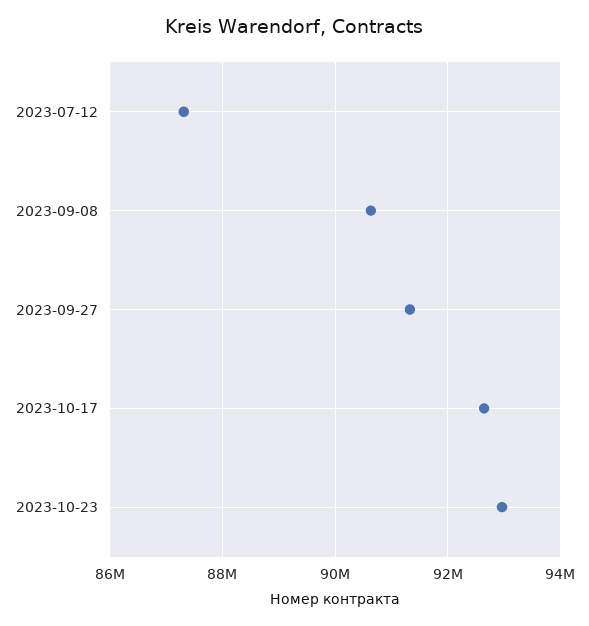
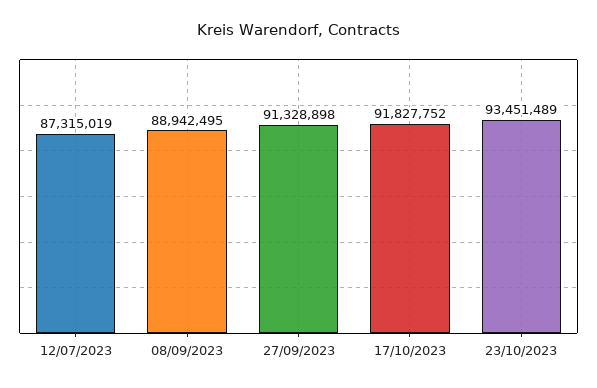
2023-09-08: 90600000 -> 88942495
2023-10-17: 92600000 -> 91827752
2023-10-23: 93000000 -> 93451489

